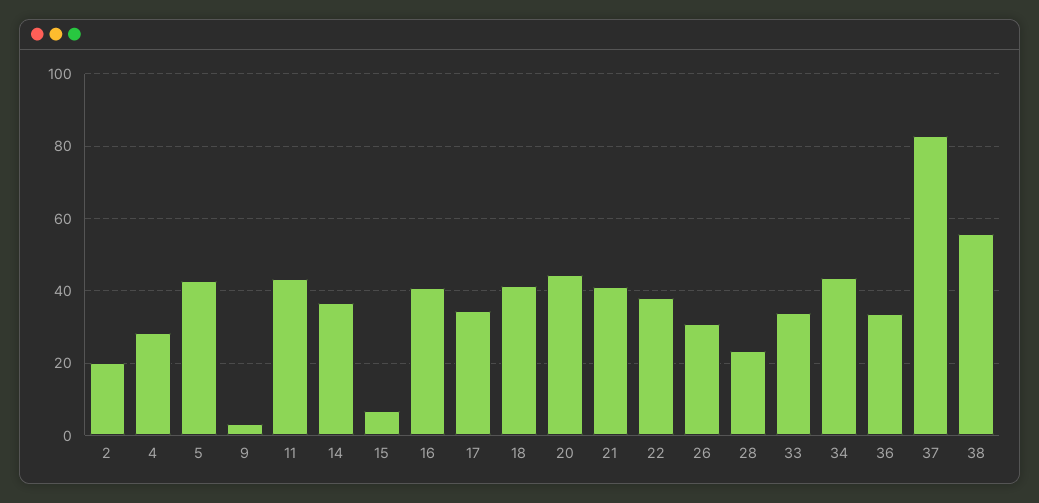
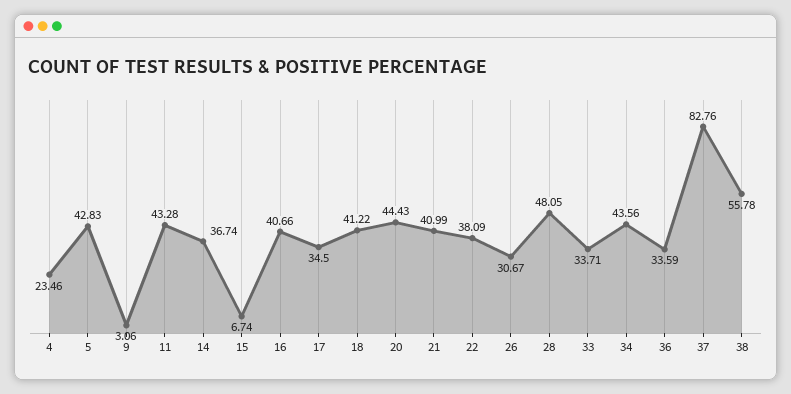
2: 20 -> none
4: 28 -> 23.46
28: 24 -> 48.05

